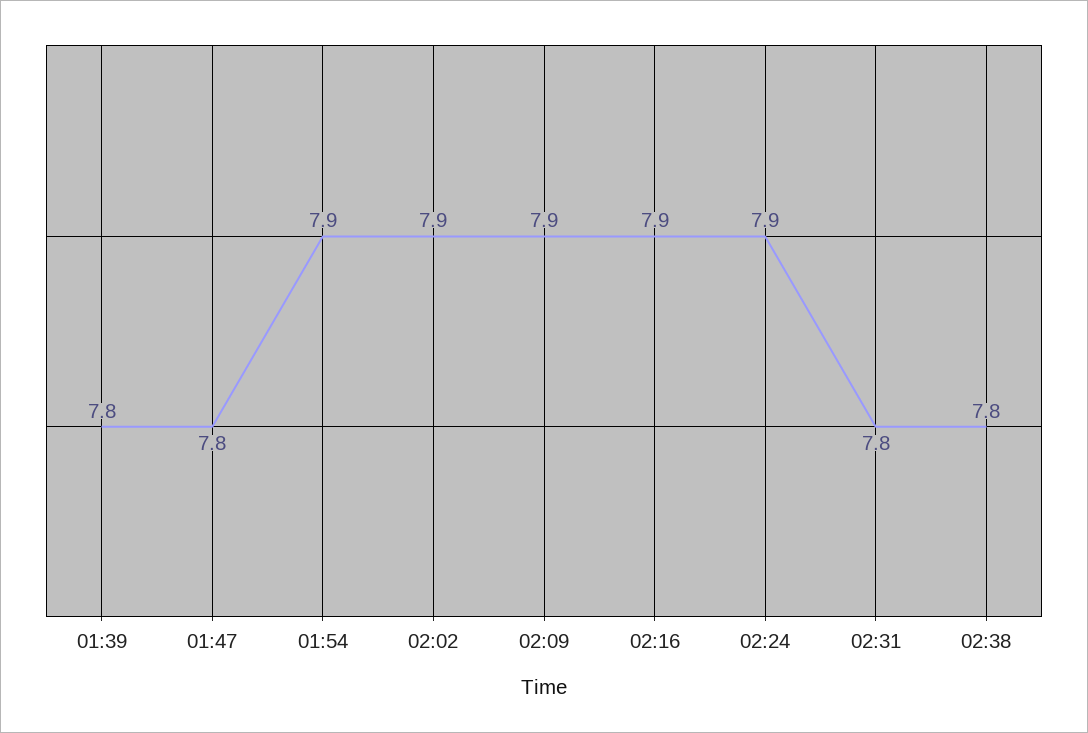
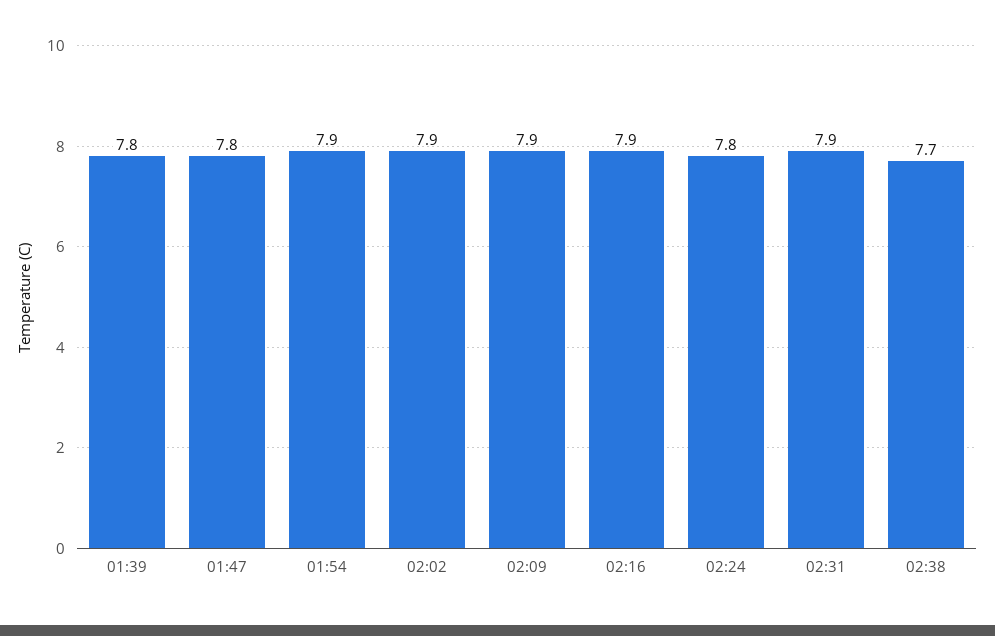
02:24: 7.9 -> 7.8
02:31: 7.8 -> 7.9
02:38: 7.8 -> 7.7

